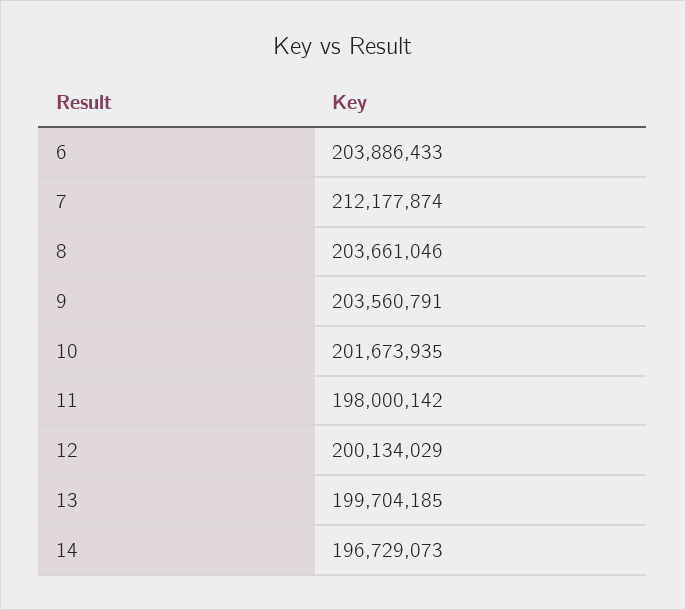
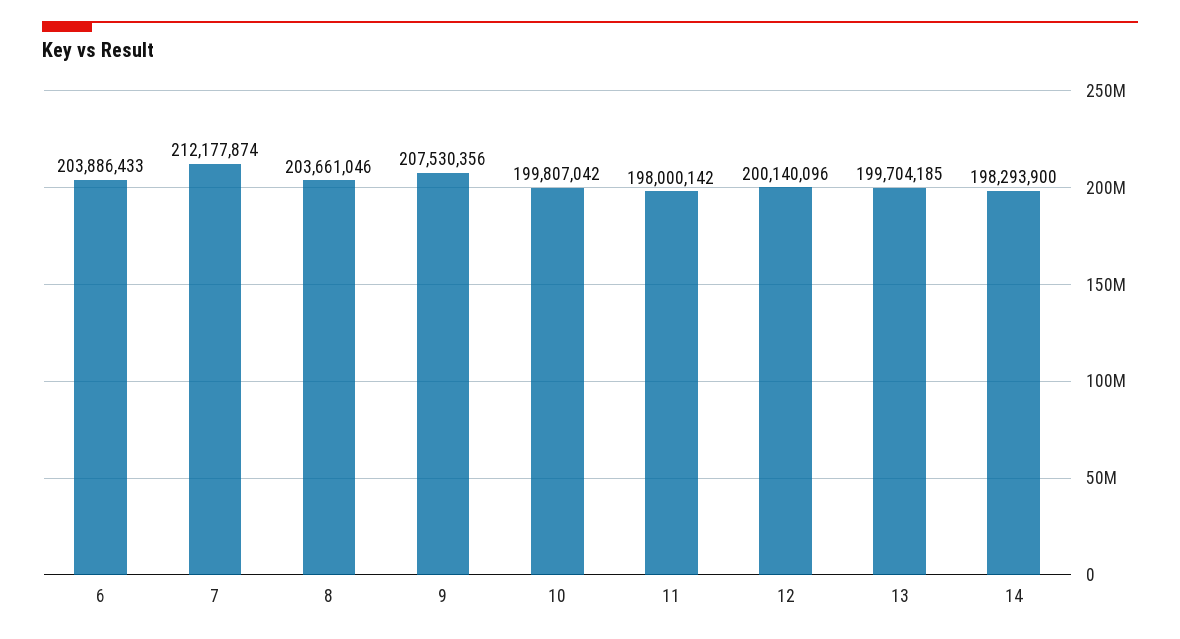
9: 203560791 -> 207530356
10: 201673935 -> 199807042
12: 200134029 -> 200140096
14: 196729073 -> 198293900

